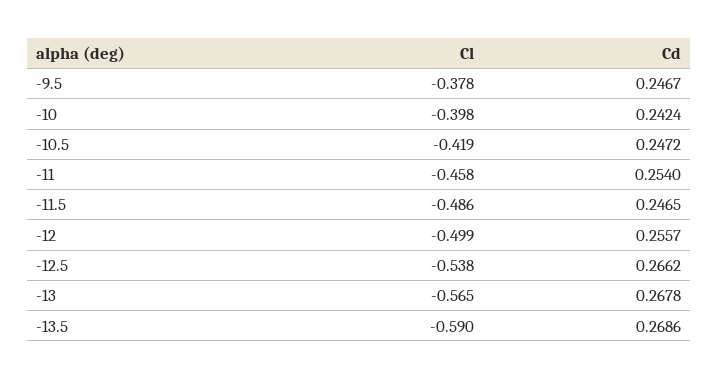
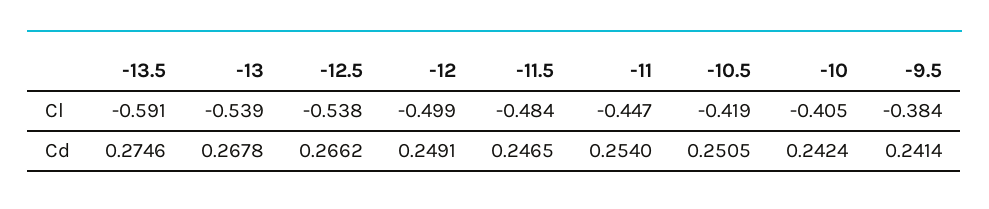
Cl, -9.5: -0.378 -> -0.384
Cd, -9.5: 0.2467 -> 0.2414
Cl, -10: -0.398 -> -0.405
Cd, -10.5: 0.2472 -> 0.2505
Cl, -11: -0.458 -> -0.447
Cl, -11.5: -0.486 -> -0.484
Cd, -12: 0.2557 -> 0.2491
Cl, -13: -0.565 -> -0.539
Cl, -13.5: -0.59 -> -0.591
Cd, -13.5: 0.2686 -> 0.2746

